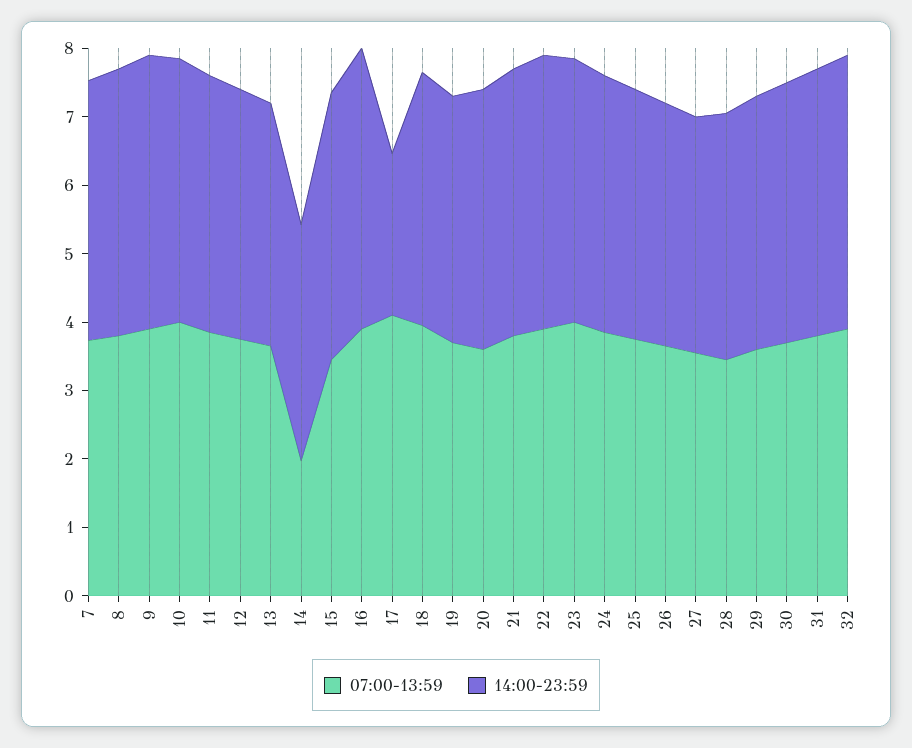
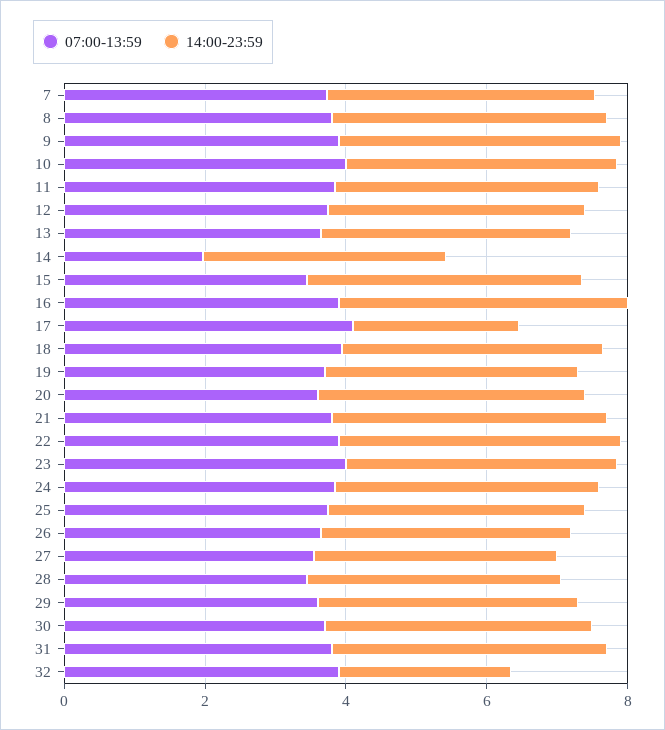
14:00-23:59, 32: 4 -> 2.5

